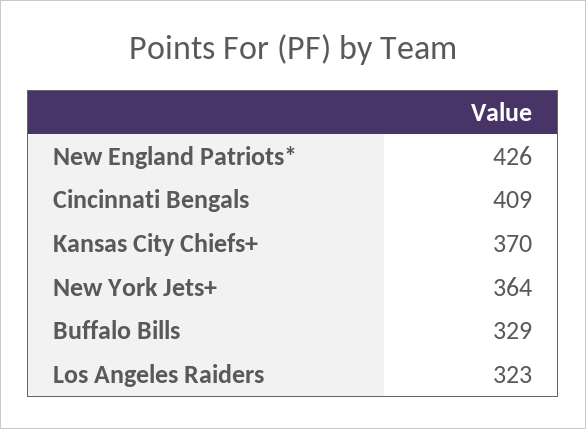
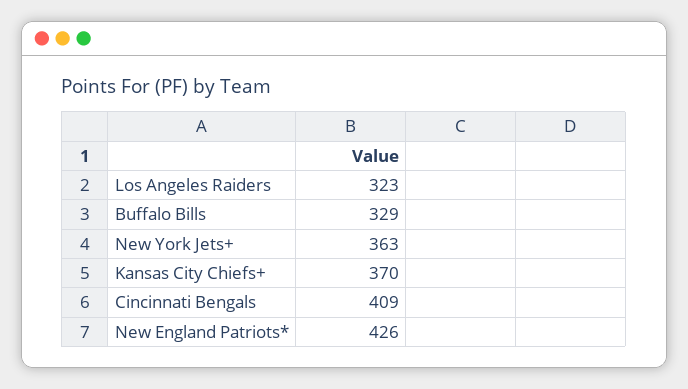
New York Jets+: 364 -> 363

